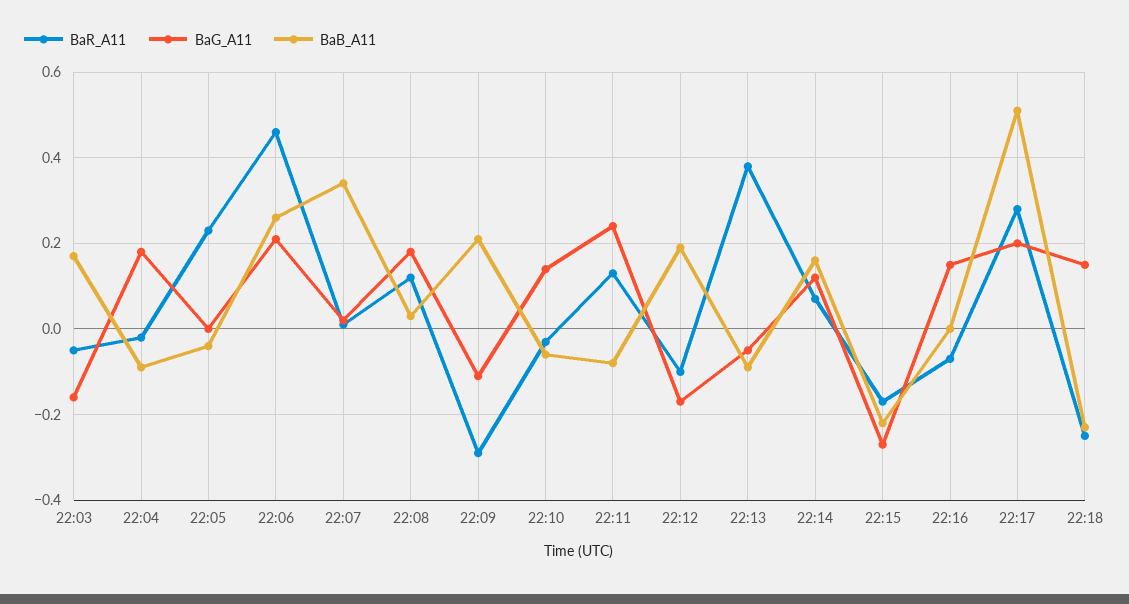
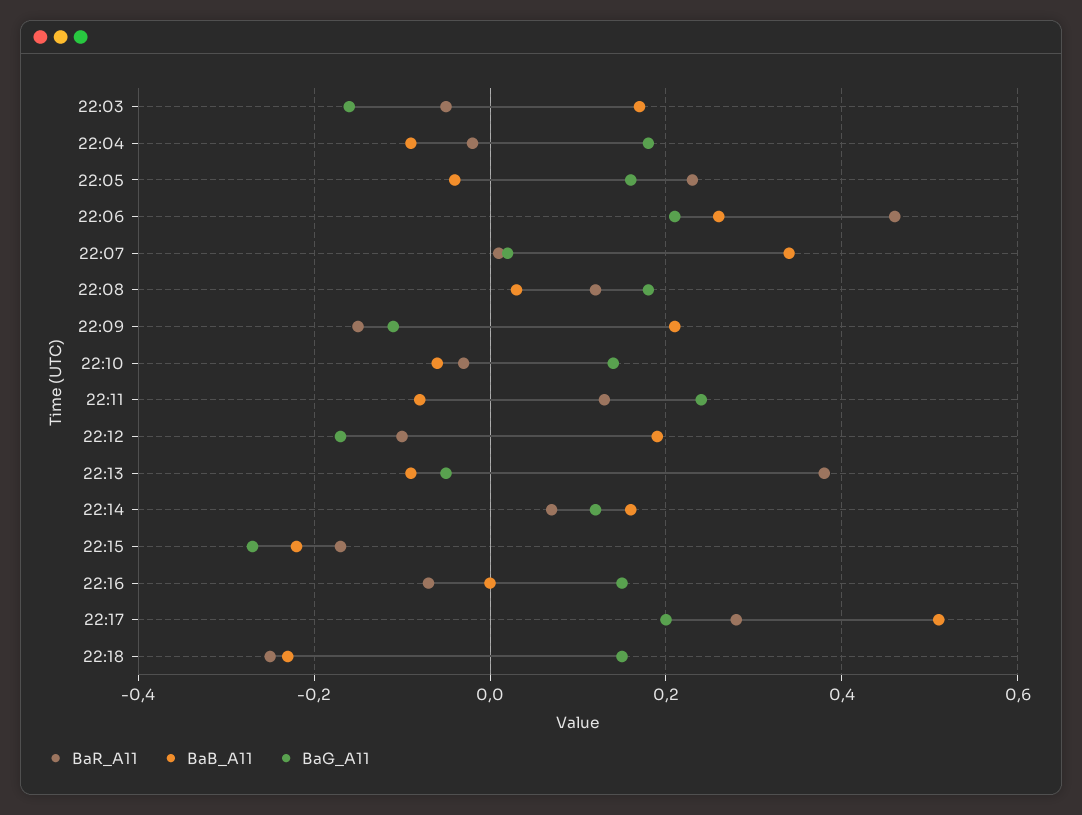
BaG_A11, 22:05: 0 -> 0.15
BaR_A11, 22:09: -0.3 -> -0.15

